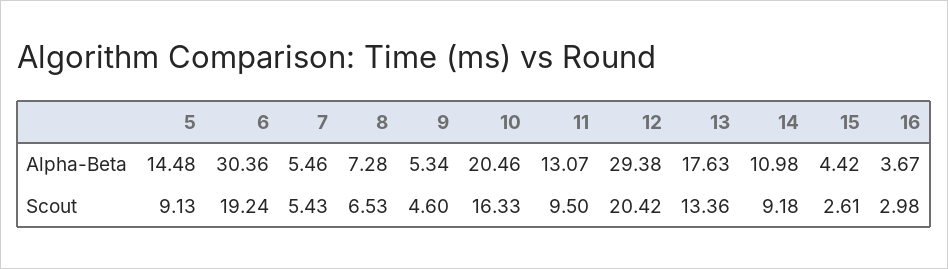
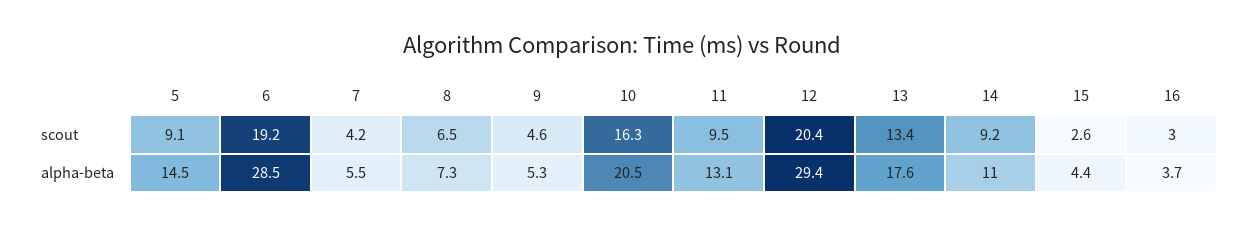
6, Alpha-Beta: 30.36 -> 28.5
7, Scout: 5.43 -> 4.2

